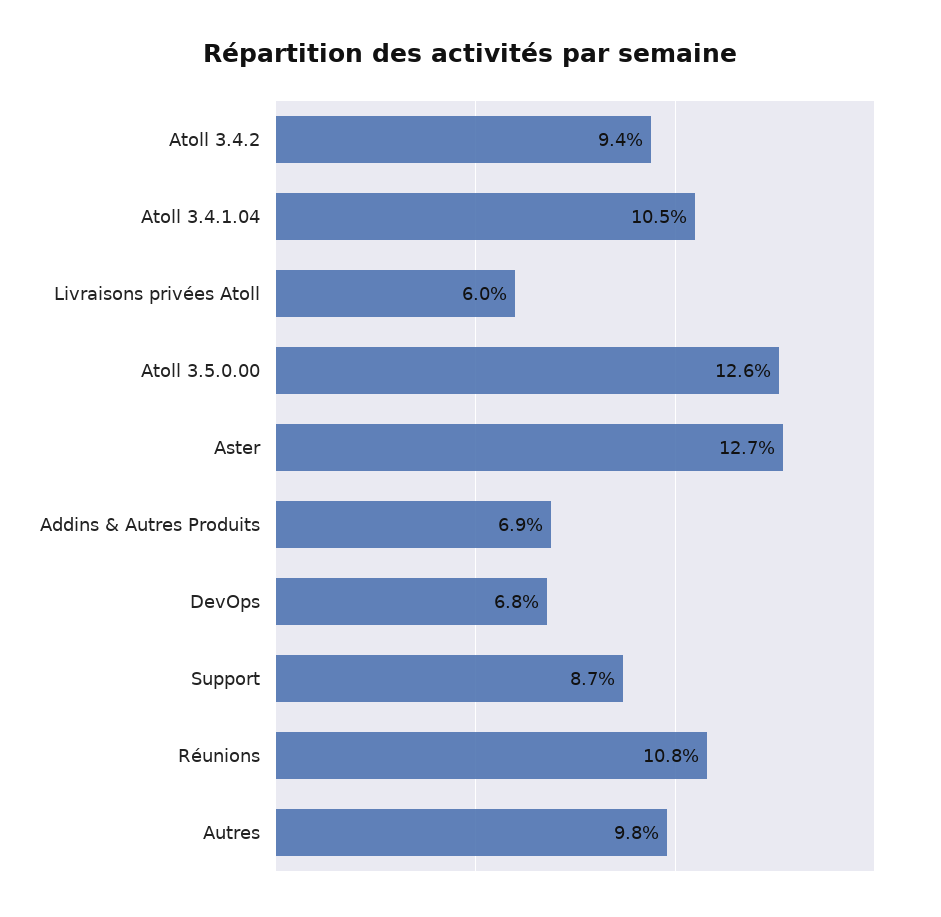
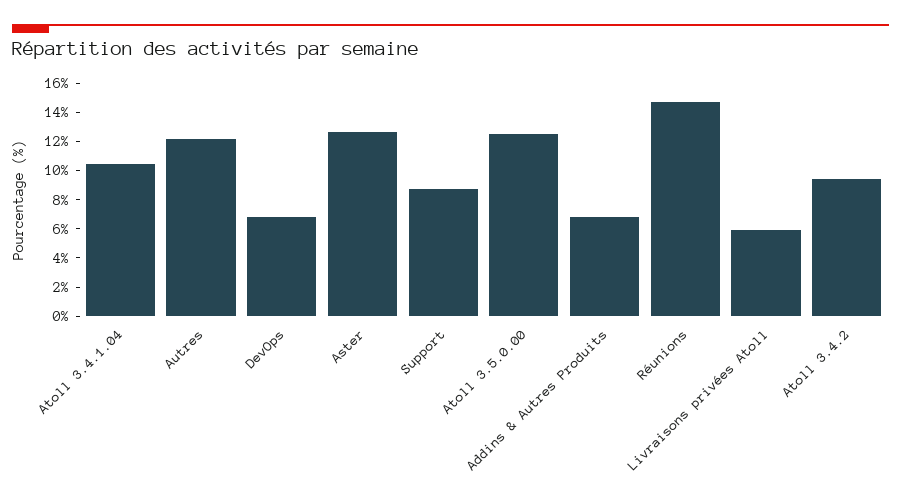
Réunions: 10.8 -> 15
Autres: 9.8 -> 12

